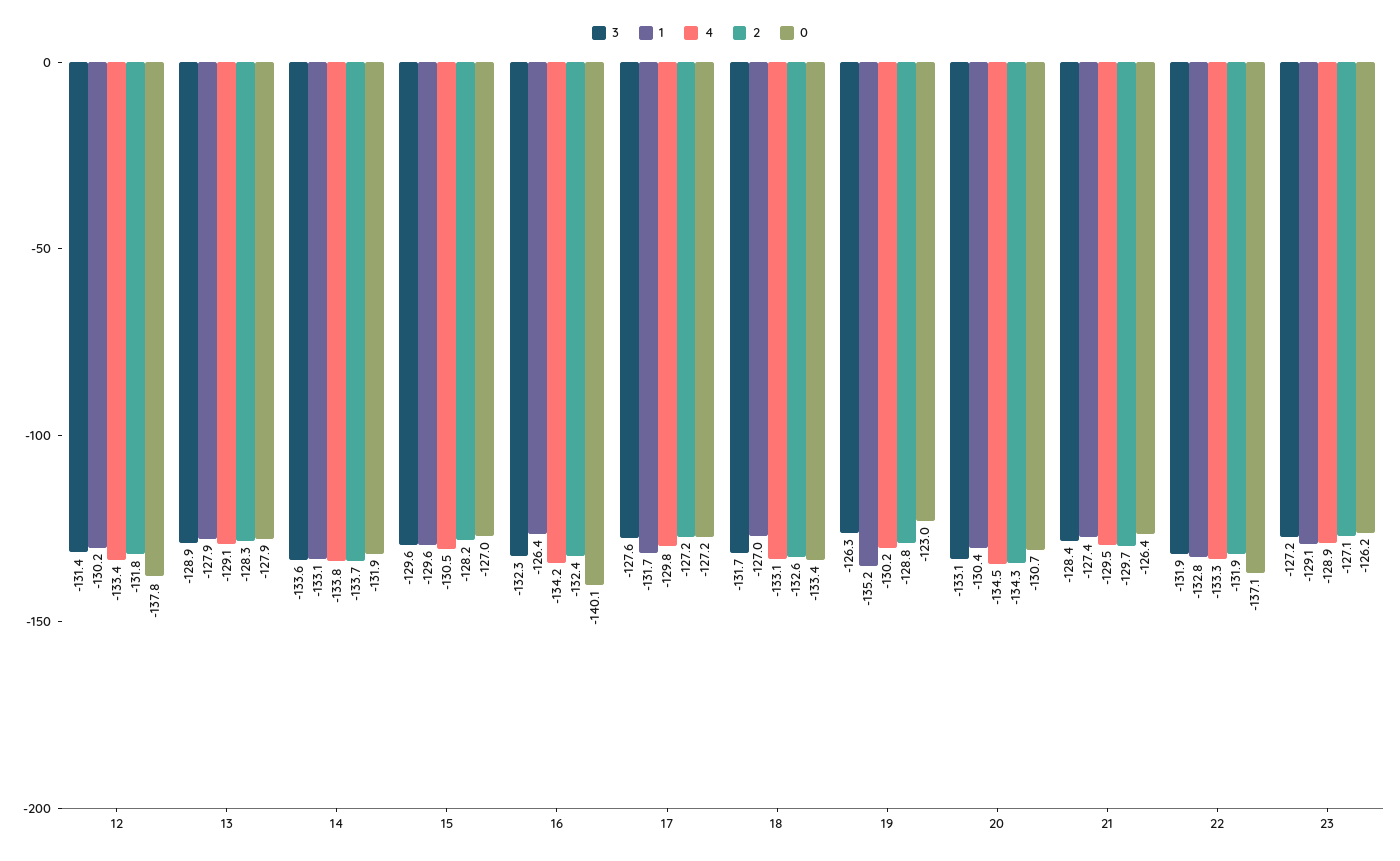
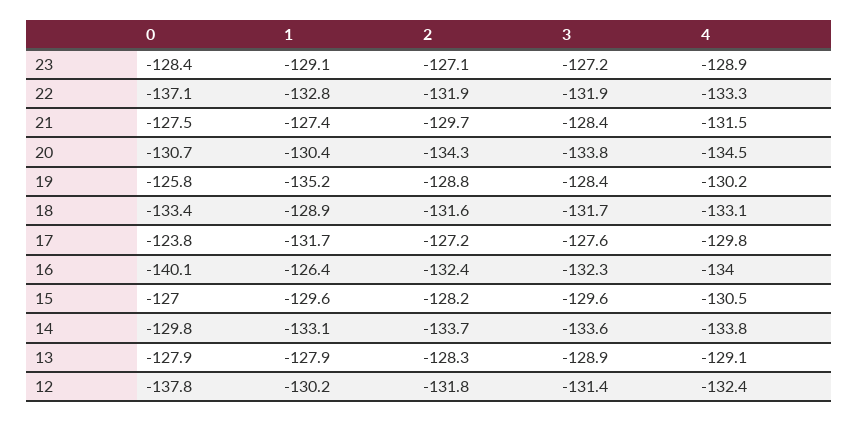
4, 12: -133.4 -> -132.4
0, 14: -131.9 -> -129.8
4, 16: -134.2 -> -134
0, 17: -127.2 -> -123.8
1, 18: -127 -> -128.9
2, 18: -132.6 -> -131.6
3, 19: -126.3 -> -128.4
0, 19: -123 -> -125.8
3, 20: -133.1 -> -133.8
4, 21: -129.5 -> -131.5
0, 21: -126.4 -> -127.5
0, 23: -126.2 -> -128.4

